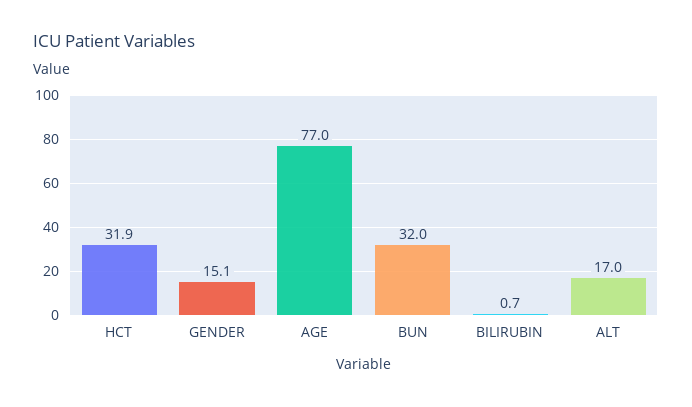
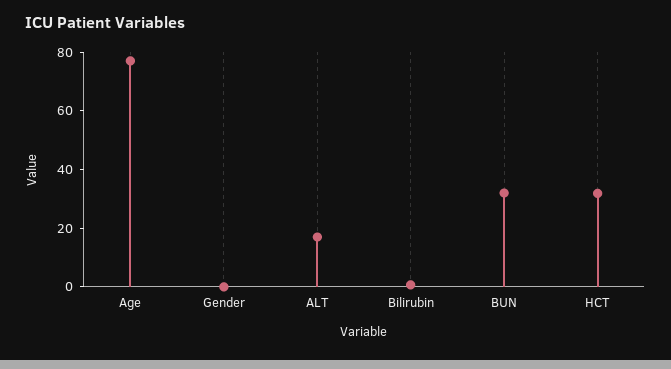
GENDER: 15.1 -> 0

